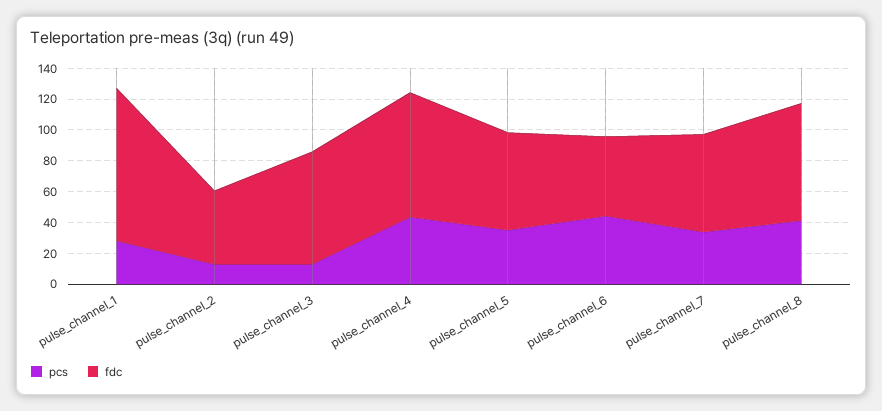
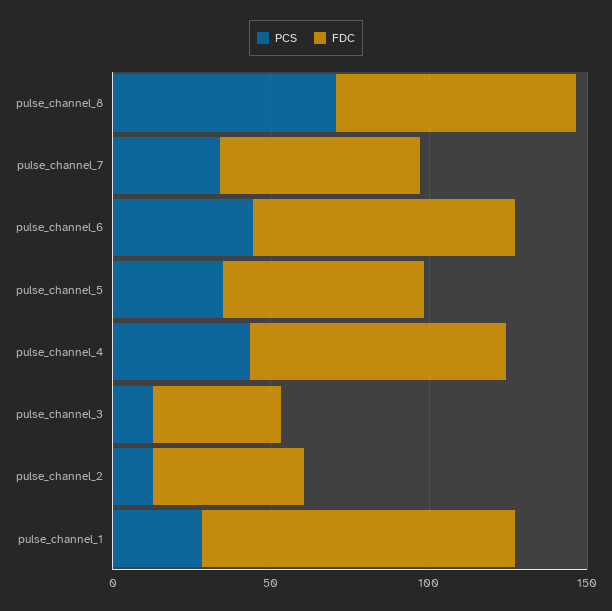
fdc, pulse_channel_3: 70 -> 40
fdc, pulse_channel_6: 50 -> 80
pcs, pulse_channel_8: 40 -> 70

